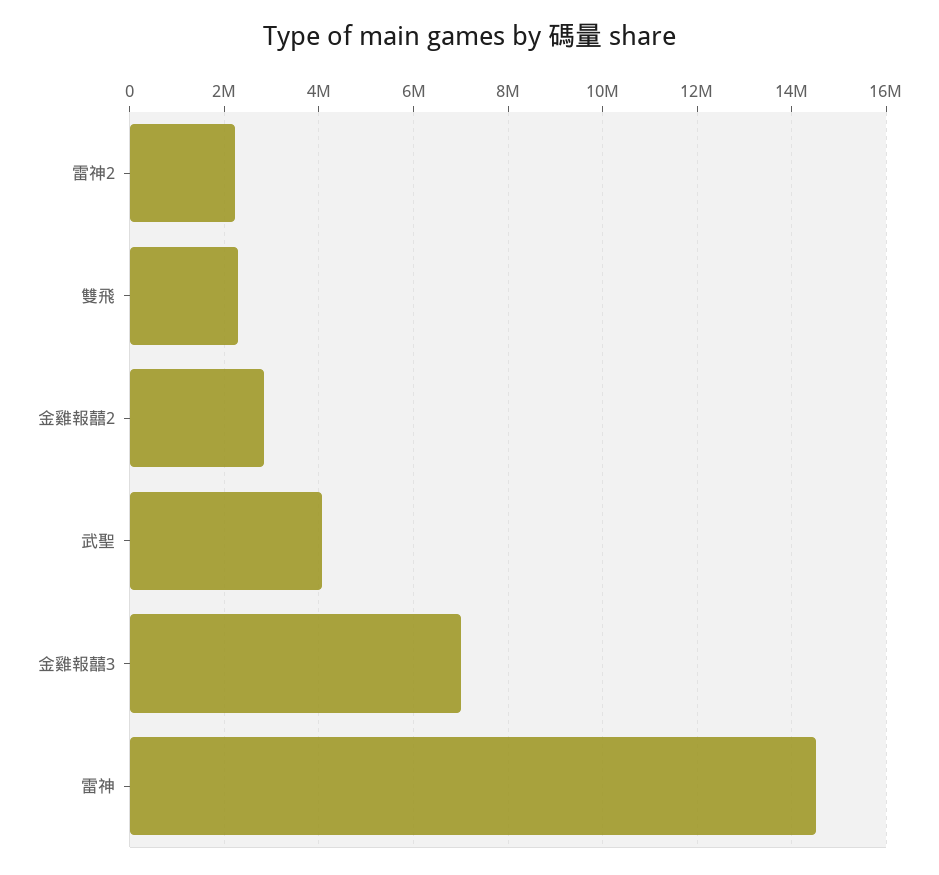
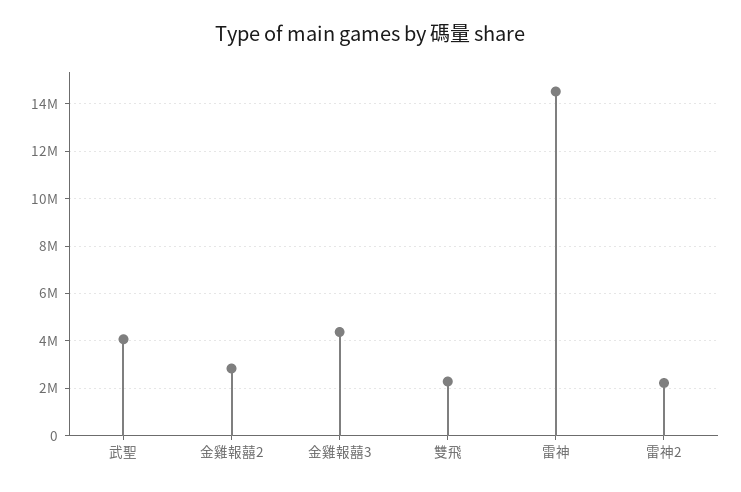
金雞報囍3: 7000000 -> 4500000

